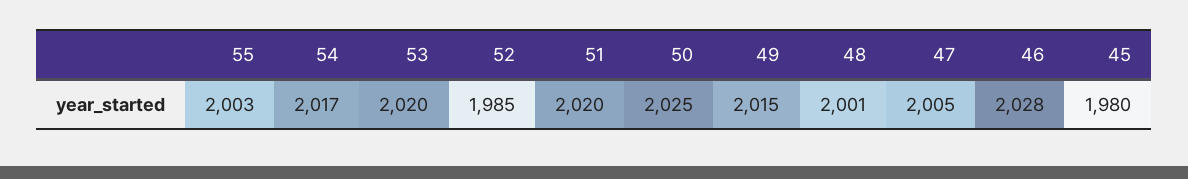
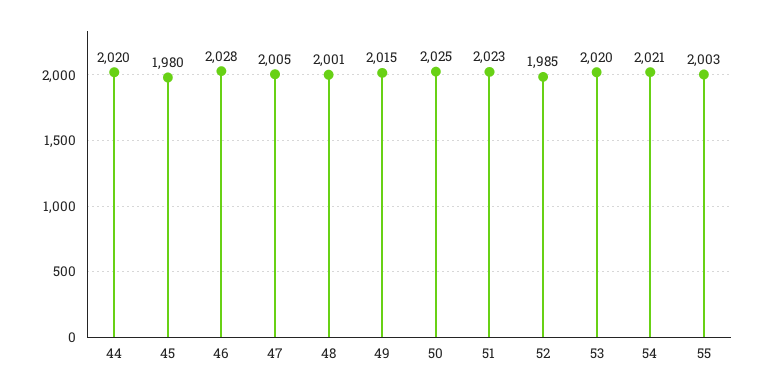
54: 2017 -> 2021
51: 2020 -> 2023
44: none -> 2020

